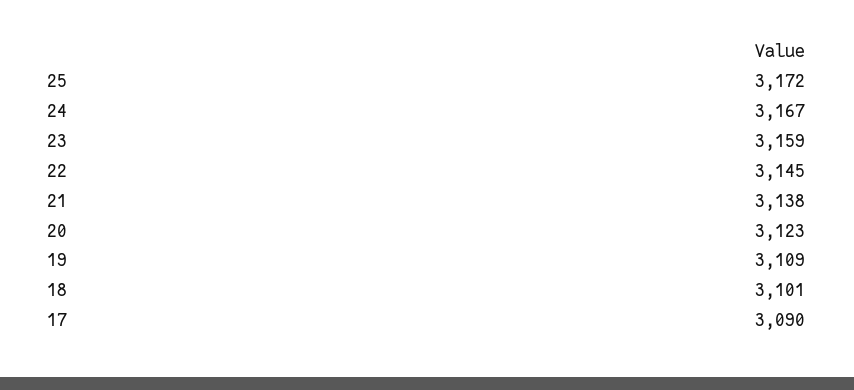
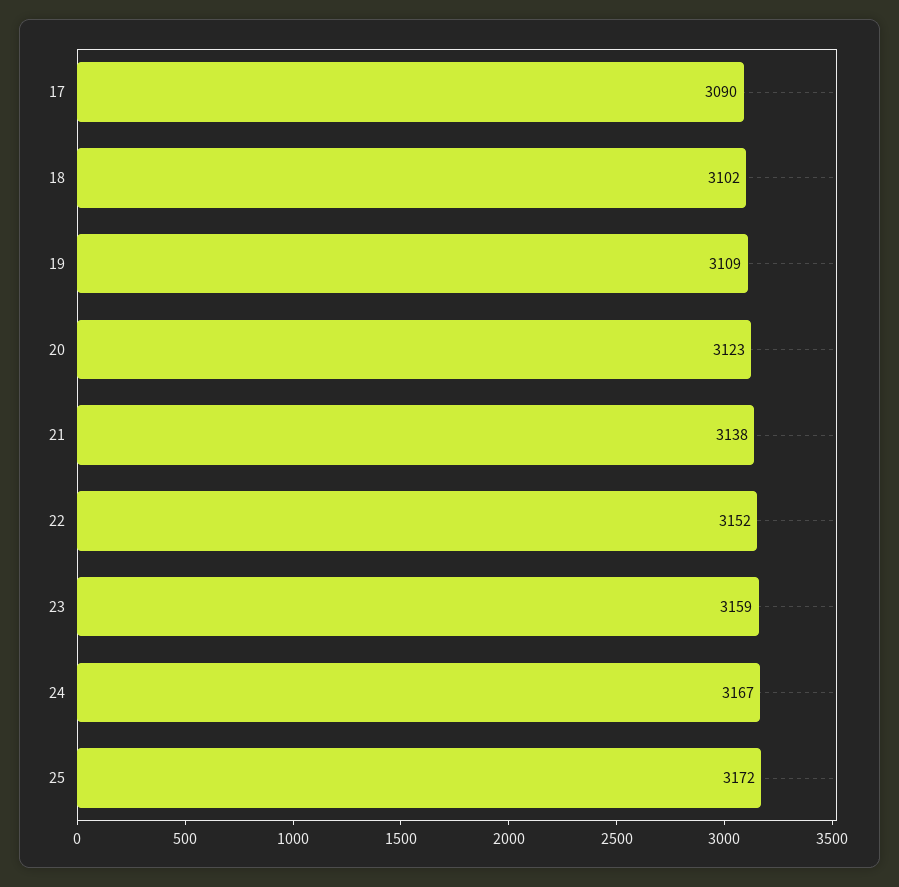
22: 3145 -> 3152
18: 3101 -> 3102

